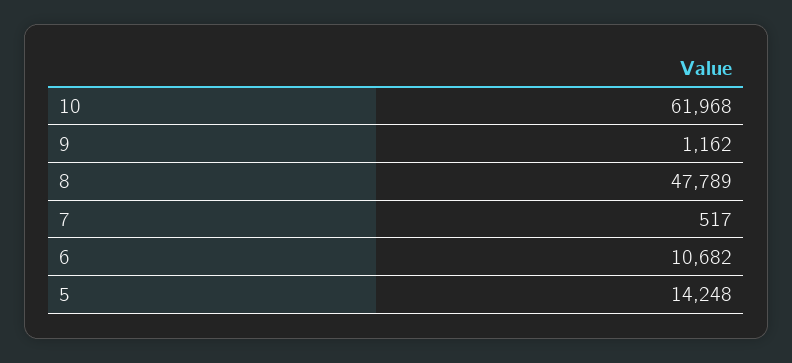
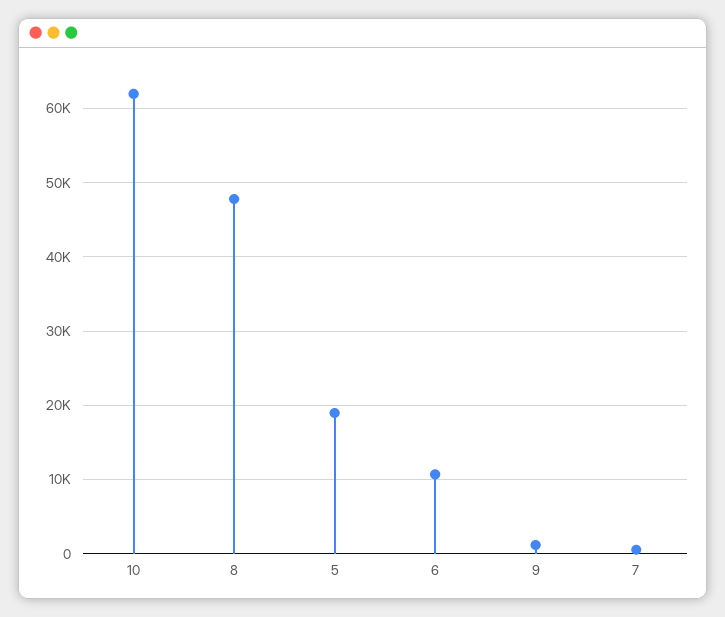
5: 14248 -> 19000

